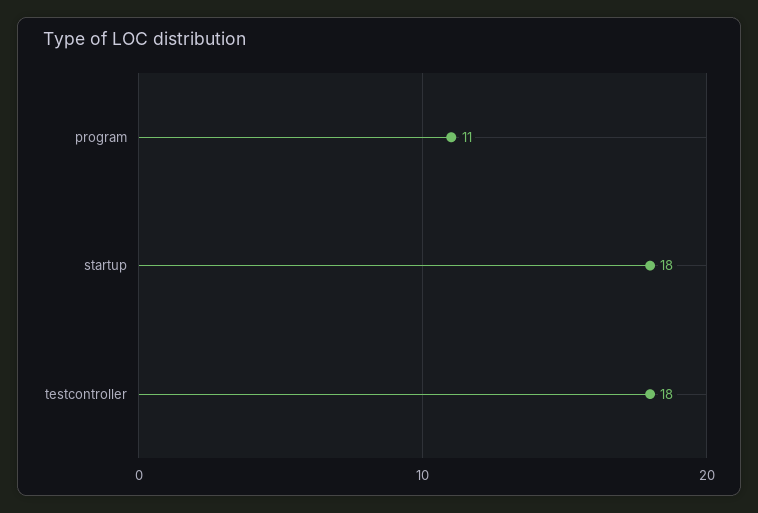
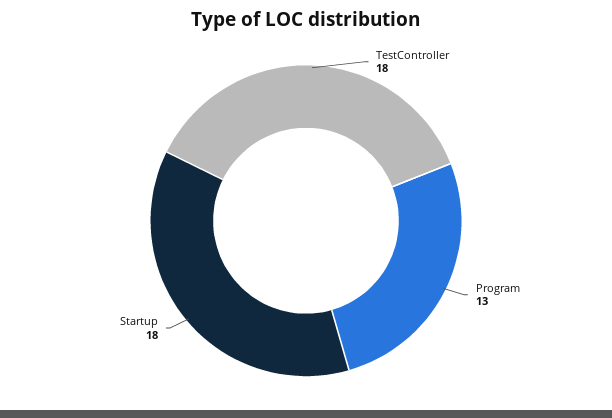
program: 11 -> 13

